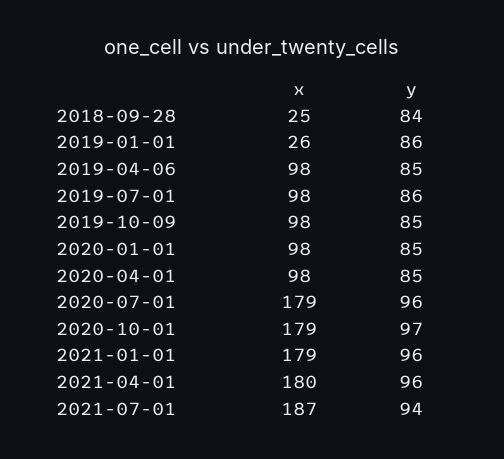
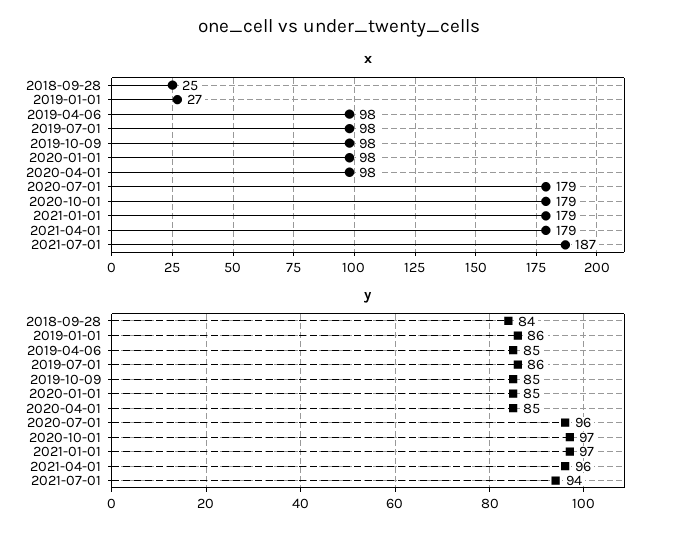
x, 2019-01-01: 26 -> 27
y, 2021-01-01: 96 -> 97
x, 2021-04-01: 180 -> 179

